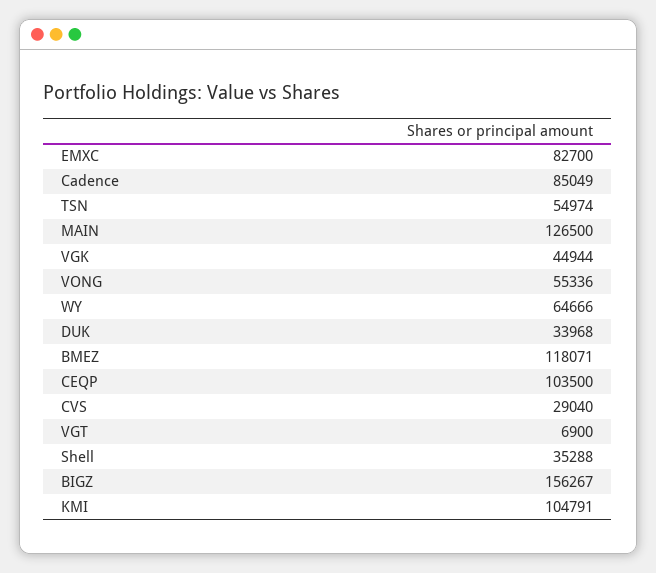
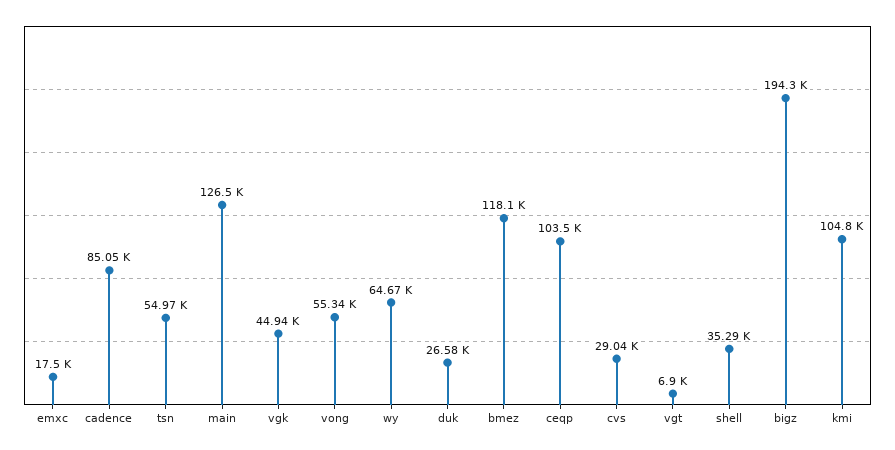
EMXC: 82700 -> 17500
DUK: 33968 -> 26580
BIGZ: 156267 -> 194300

